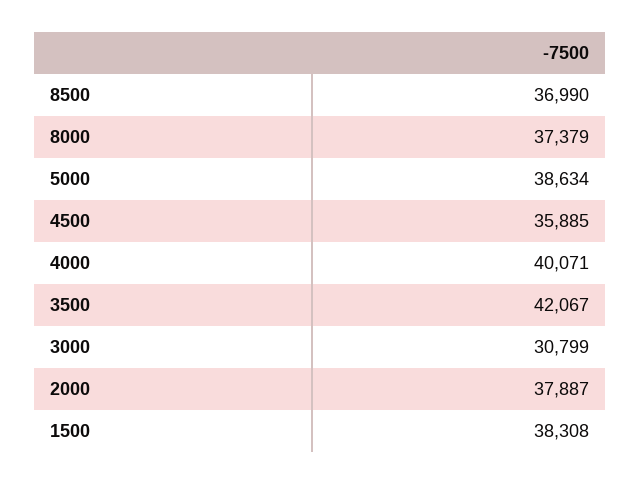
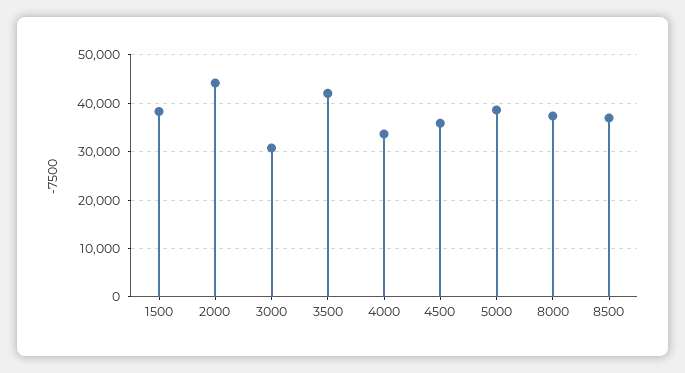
4000: 40071 -> 34000
2000: 37887 -> 44000

